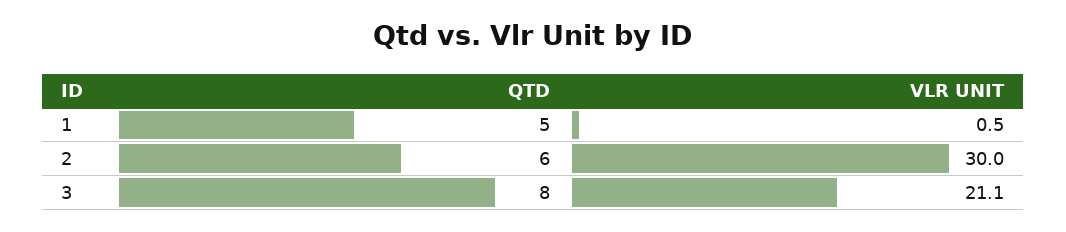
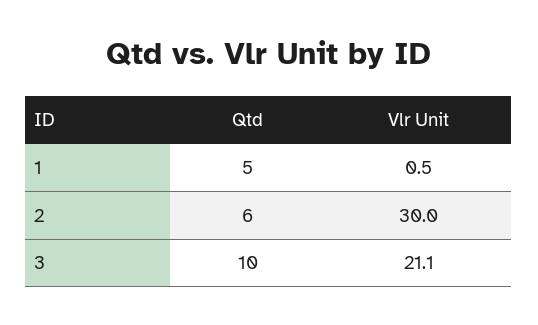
QTD, 3: 8 -> 10

